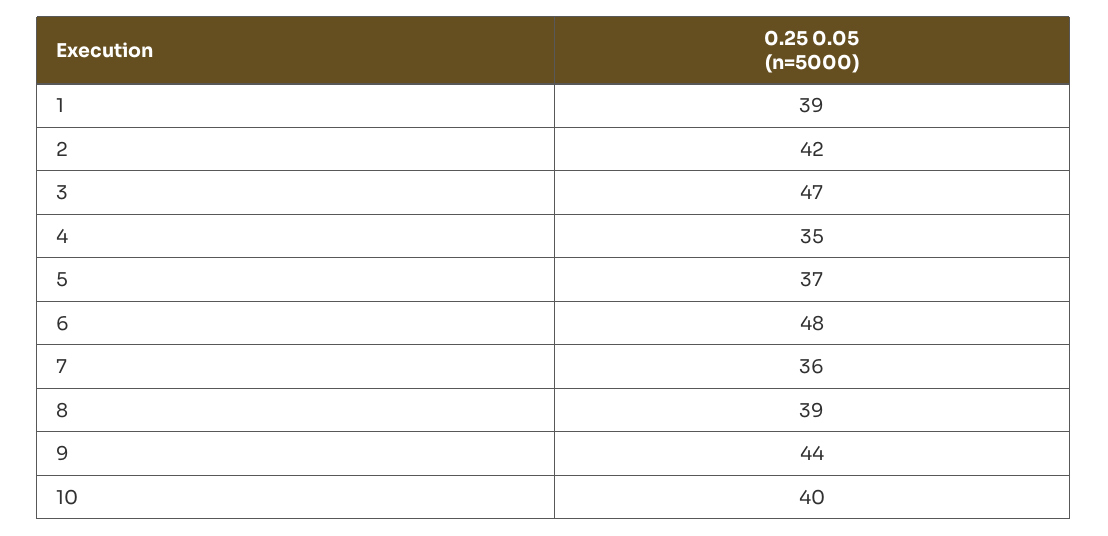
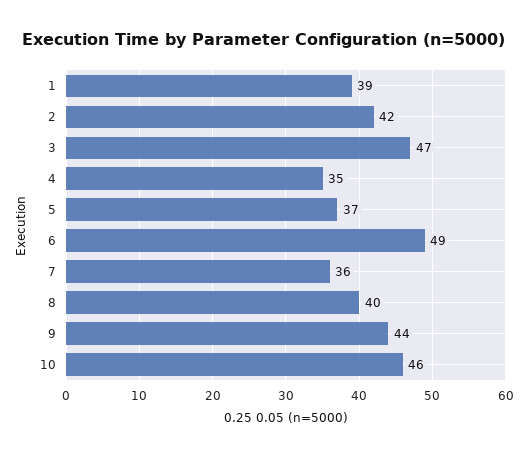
6: 48 -> 49
8: 39 -> 40
10: 40 -> 46

